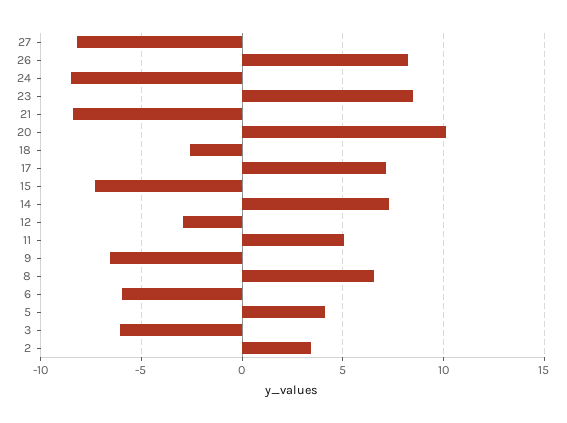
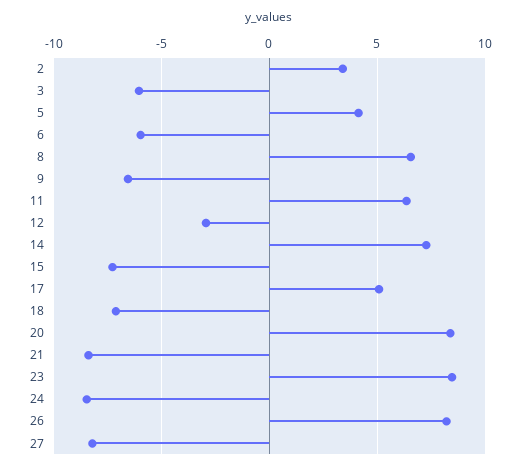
20: 10 -> 8.5
18: -2.5 -> -7
17: 7 -> 5
11: 5 -> 6.5

